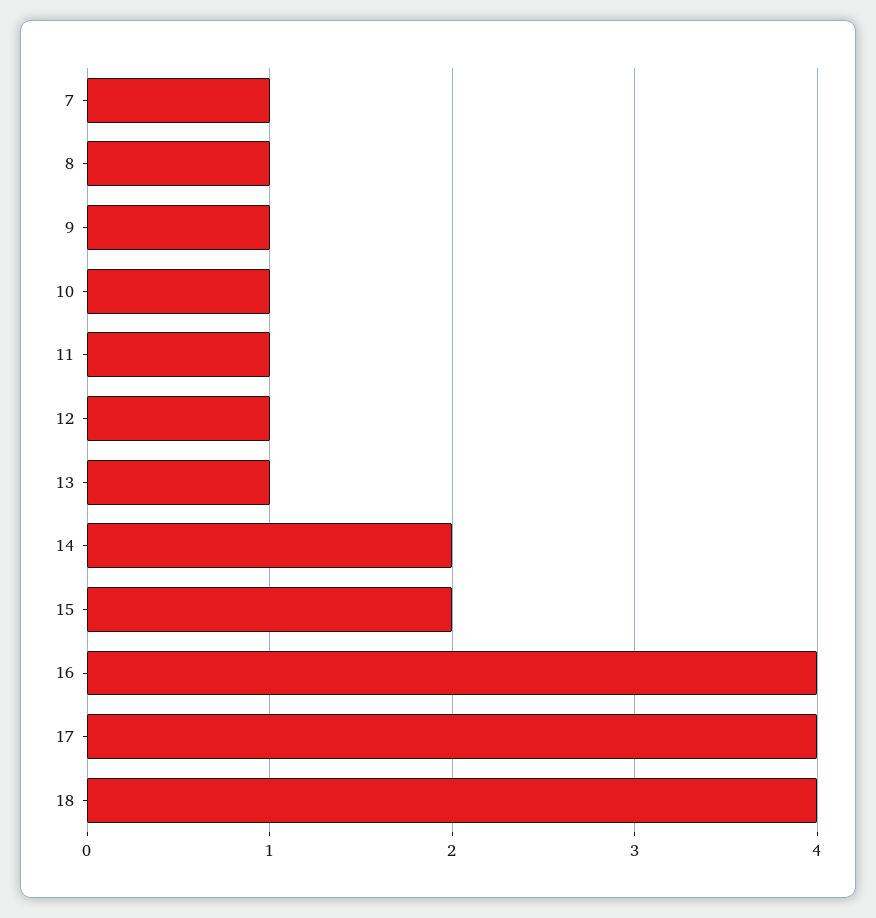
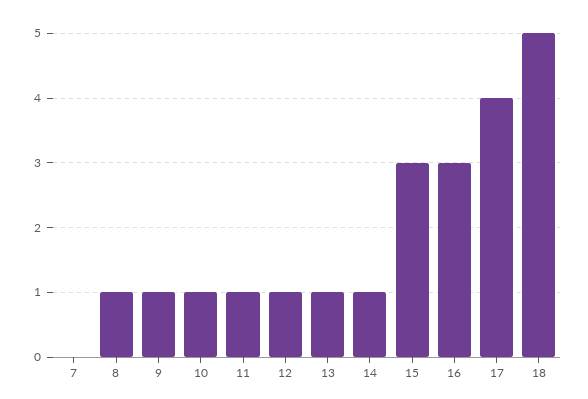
7: 1 -> 0
14: 2 -> 1
15: 2 -> 3
16: 4 -> 3
18: 4 -> 5

